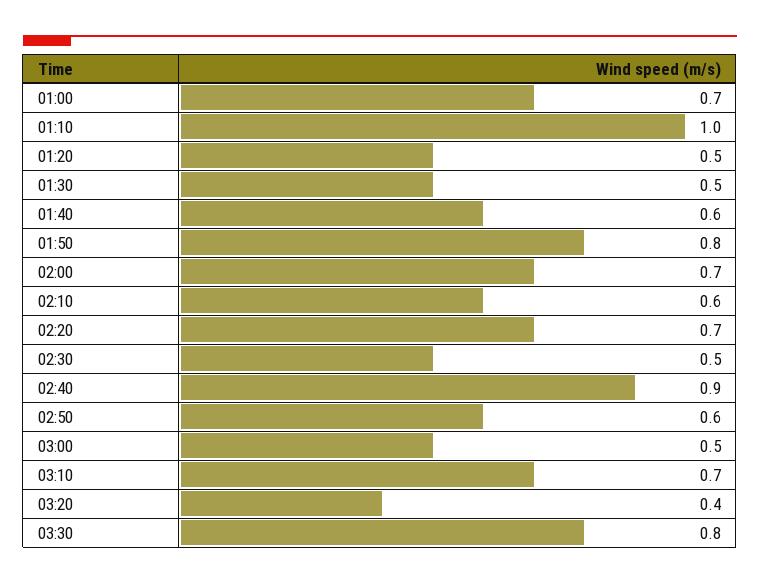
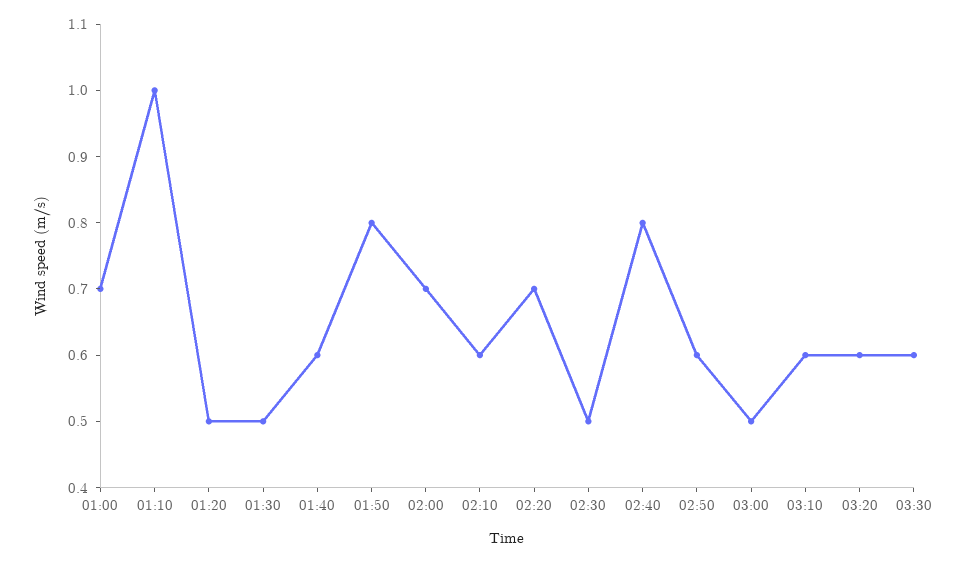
02:40: 0.9 -> 0.8
03:10: 0.7 -> 0.6
03:20: 0.4 -> 0.6
03:30: 0.8 -> 0.6

